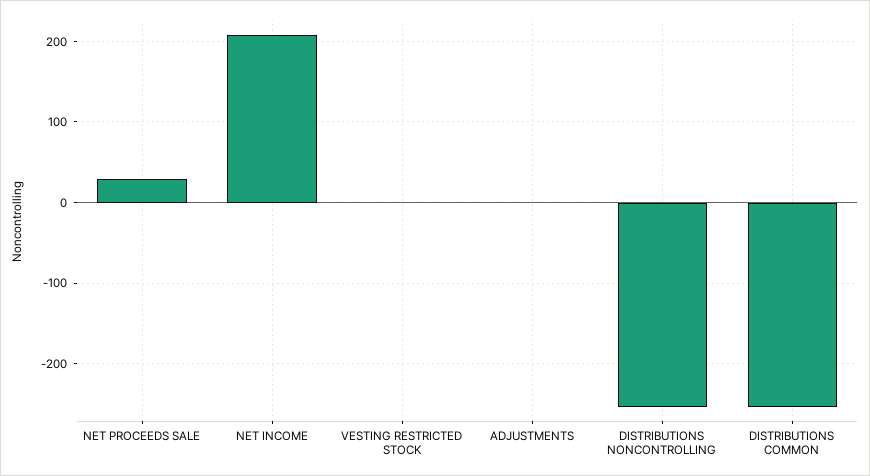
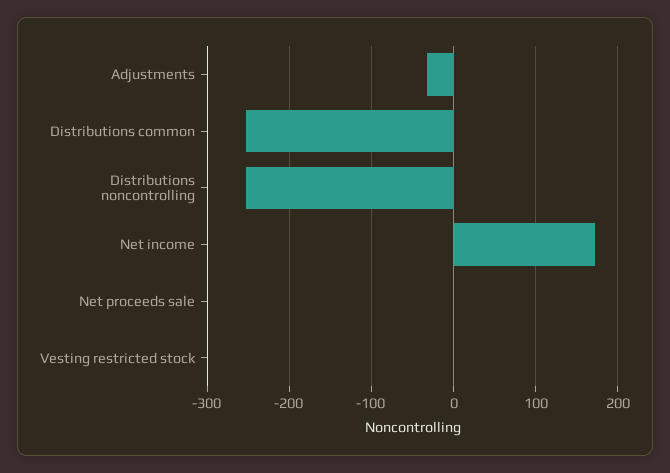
NET PROCEEDS SALE: 30 -> 0
NET INCOME: 210 -> 170
ADJUSTMENTS: 0 -> -30

